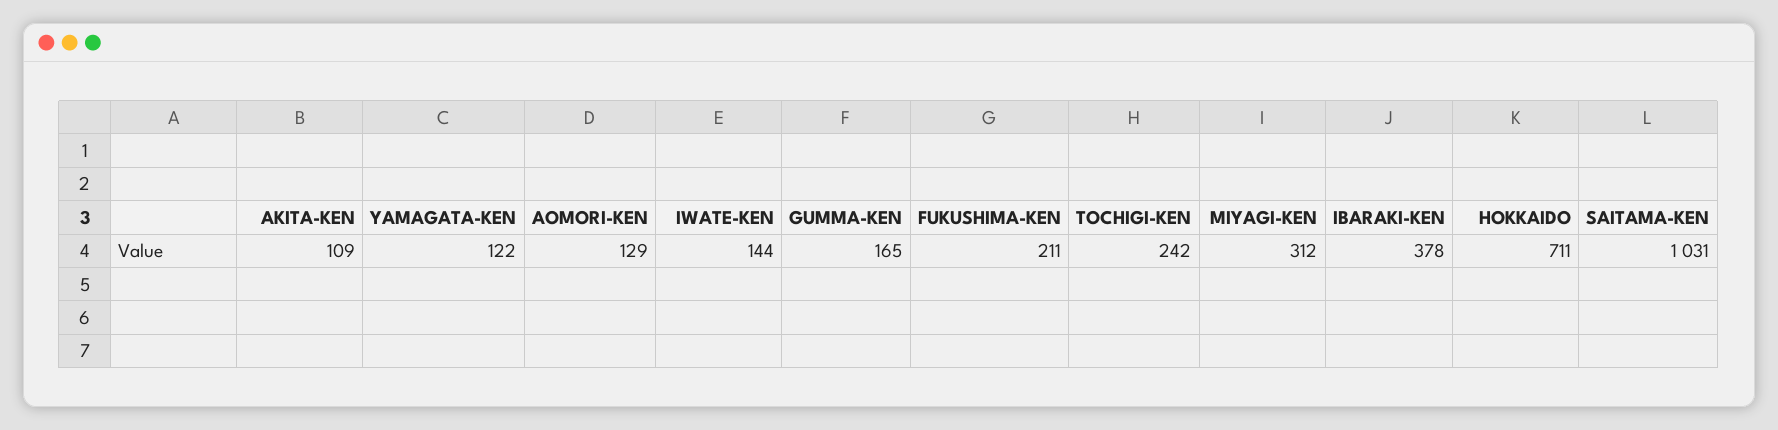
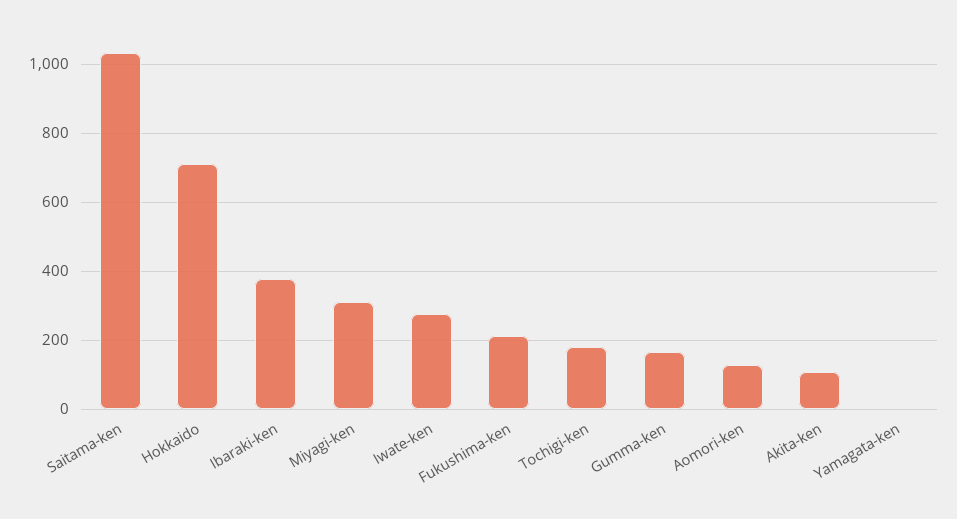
YAMAGATA-KEN: 122 -> 0
IWATE-KEN: 144 -> 280
TOCHIGI-KEN: 242 -> 180

